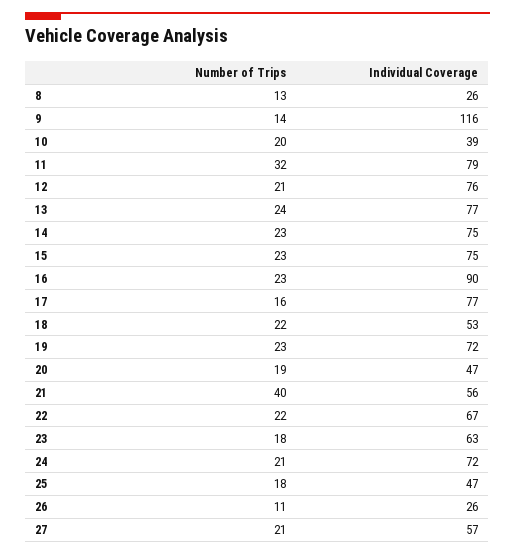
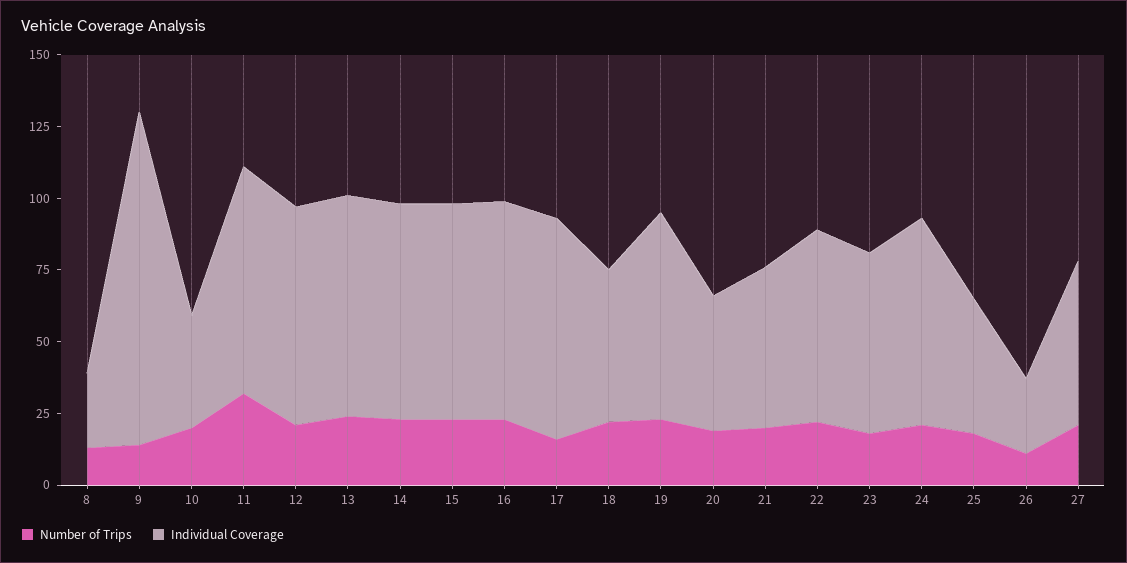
Individual Coverage, 16: 90 -> 75
Number of Trips, 21: 40 -> 20

